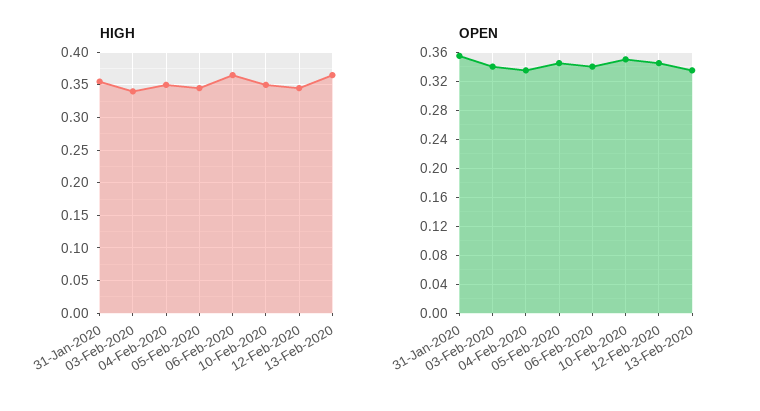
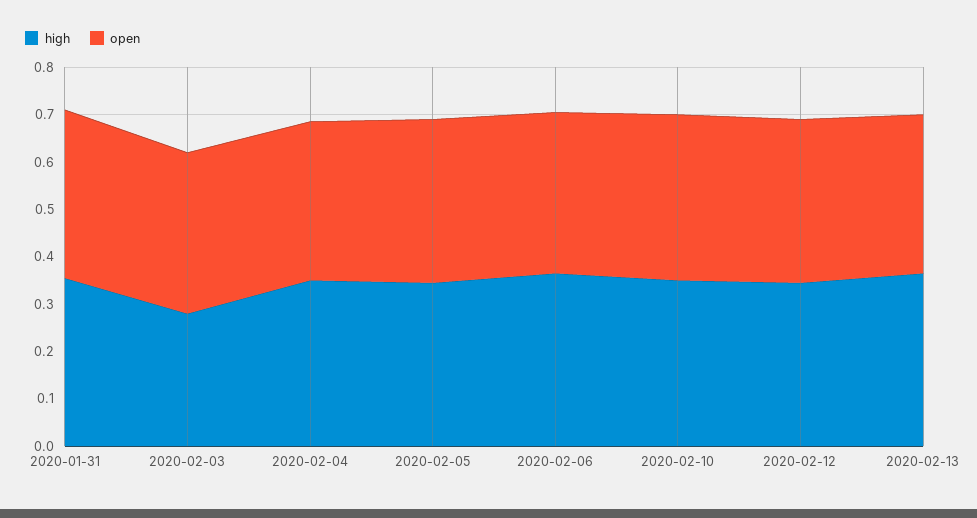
HIGH, 03-Feb-2020: 0.34 -> 0.28

